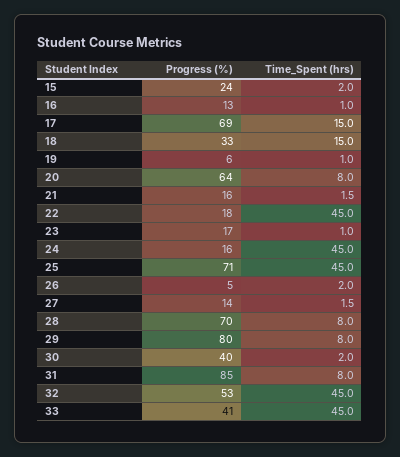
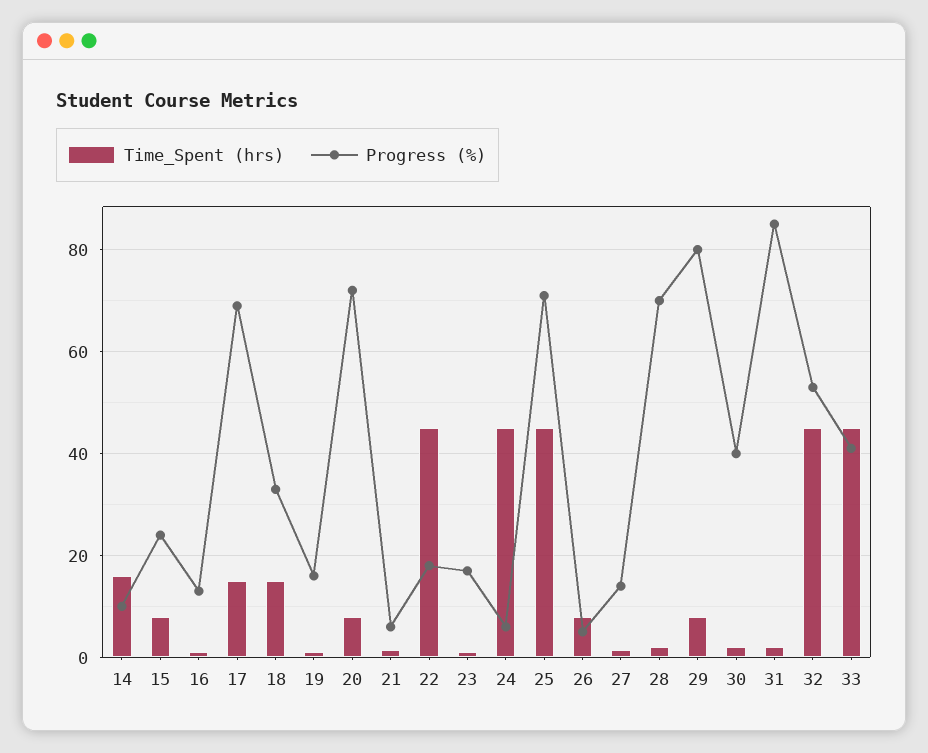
Time_Spent (hrs), 15: 2 -> 8
Progress (%), 19: 6 -> 16
Progress (%), 20: 64 -> 72
Progress (%), 21: 16 -> 6
Progress (%), 24: 16 -> 6
Time_Spent (hrs), 26: 2 -> 8
Time_Spent (hrs), 28: 8 -> 2
Time_Spent (hrs), 31: 8 -> 2
Time_Spent (hrs), 14: none -> 16
Progress (%), 14: none -> 10

